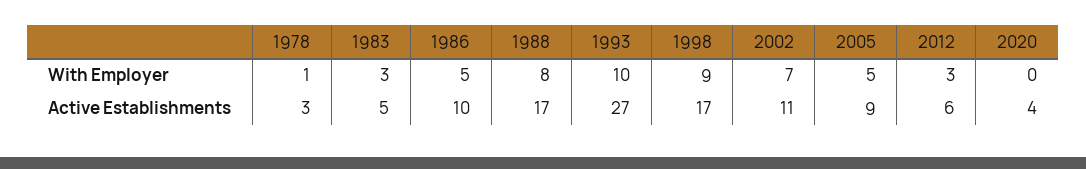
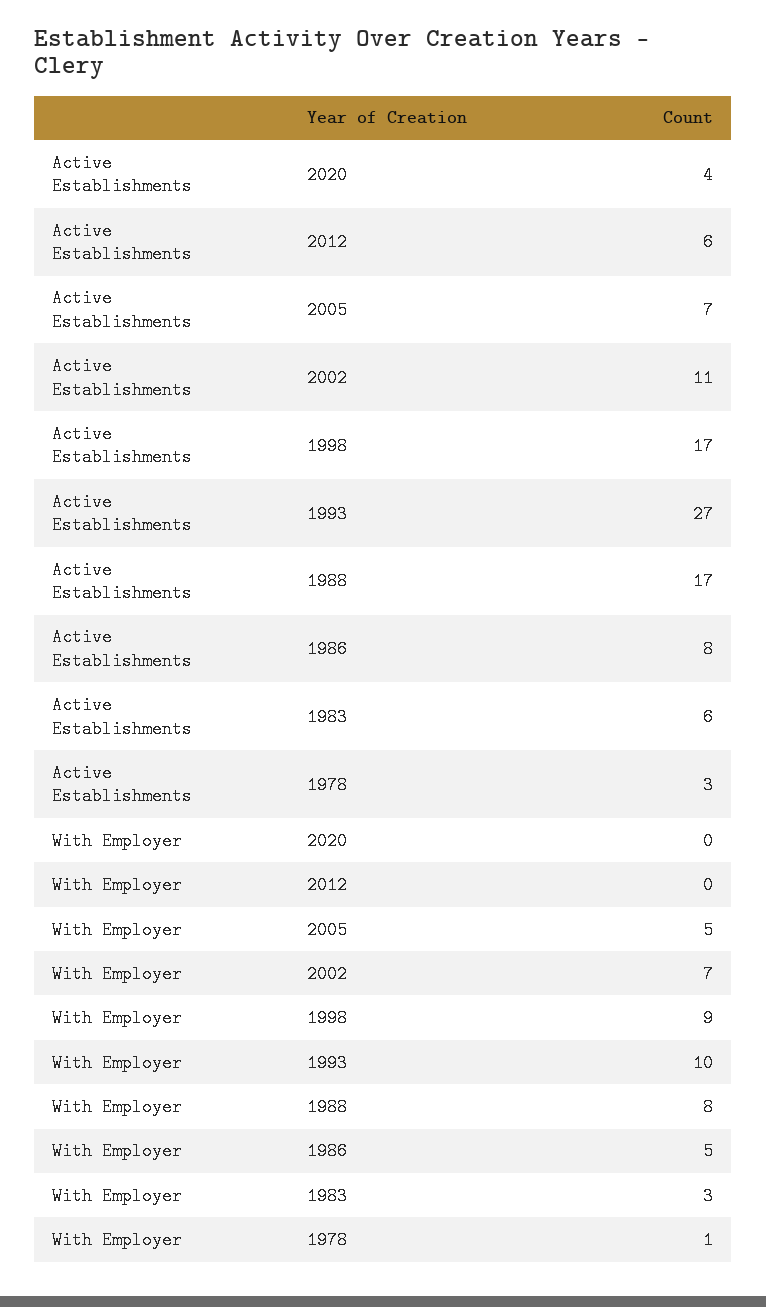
2012, With Employer: 3 -> 0
1983, Active Establishments: 5 -> 6
1986, Active Establishments: 10 -> 8
2005, Active Establishments: 9 -> 7

